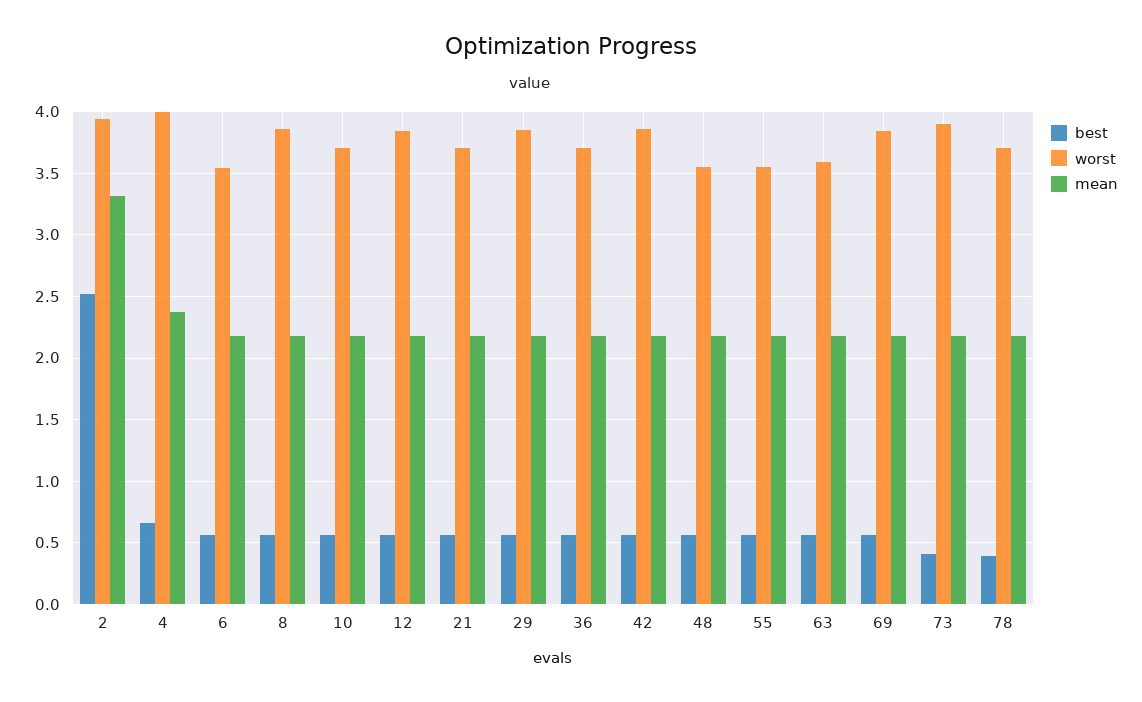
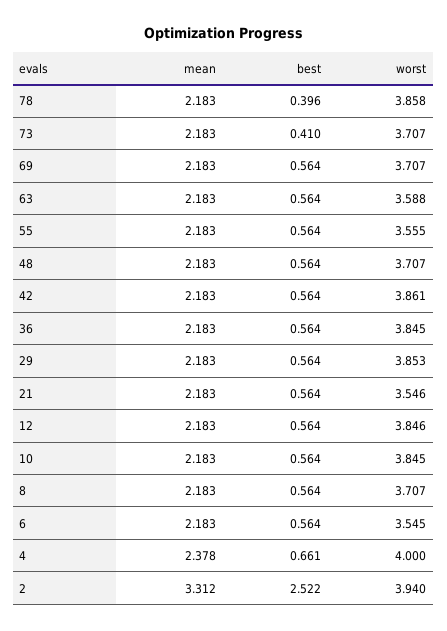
worst, 8: 3.85 -> 3.707
worst, 10: 3.7 -> 3.845
worst, 21: 3.7 -> 3.546
worst, 36: 3.7 -> 3.845
worst, 48: 3.55 -> 3.707
worst, 69: 3.85 -> 3.707
worst, 73: 3.9 -> 3.707
worst, 78: 3.7 -> 3.858

